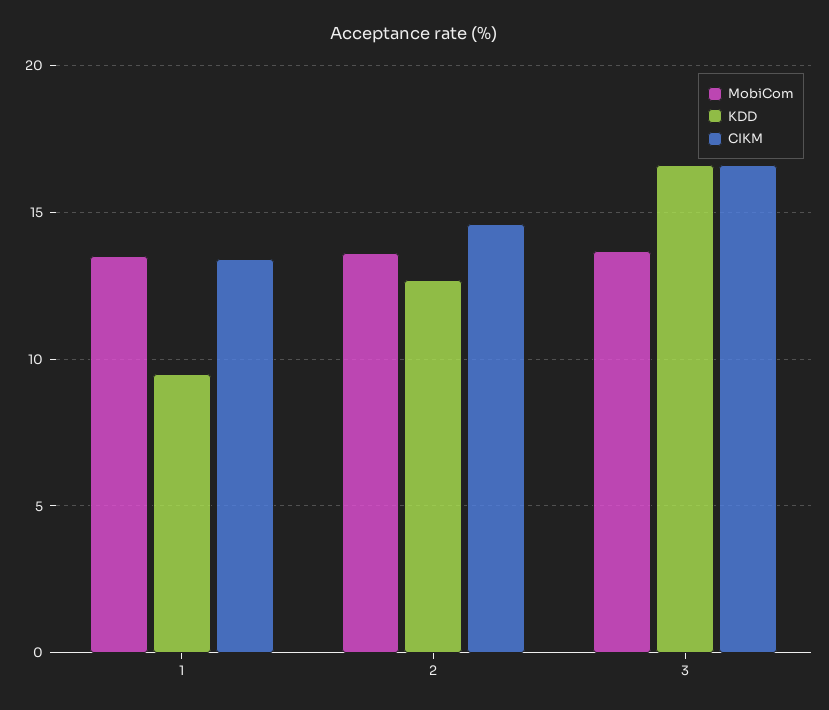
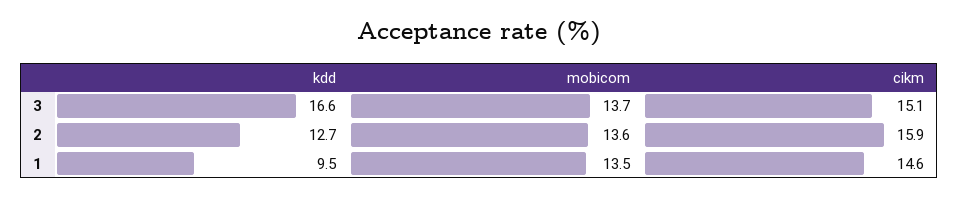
CIKM, 1: 13.5 -> 14.6
CIKM, 2: 14.5 -> 15.9
CIKM, 3: 16.5 -> 15.1

